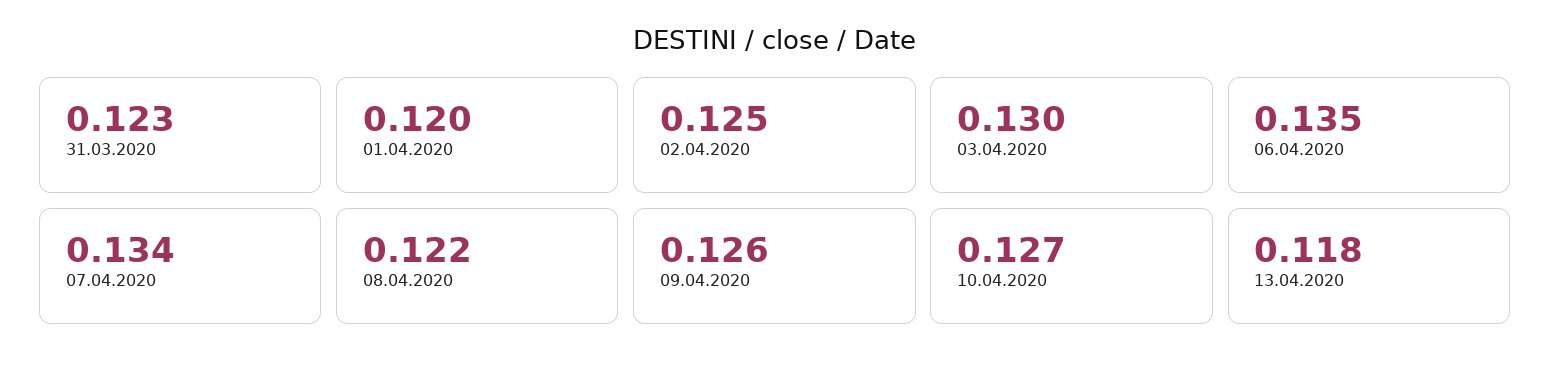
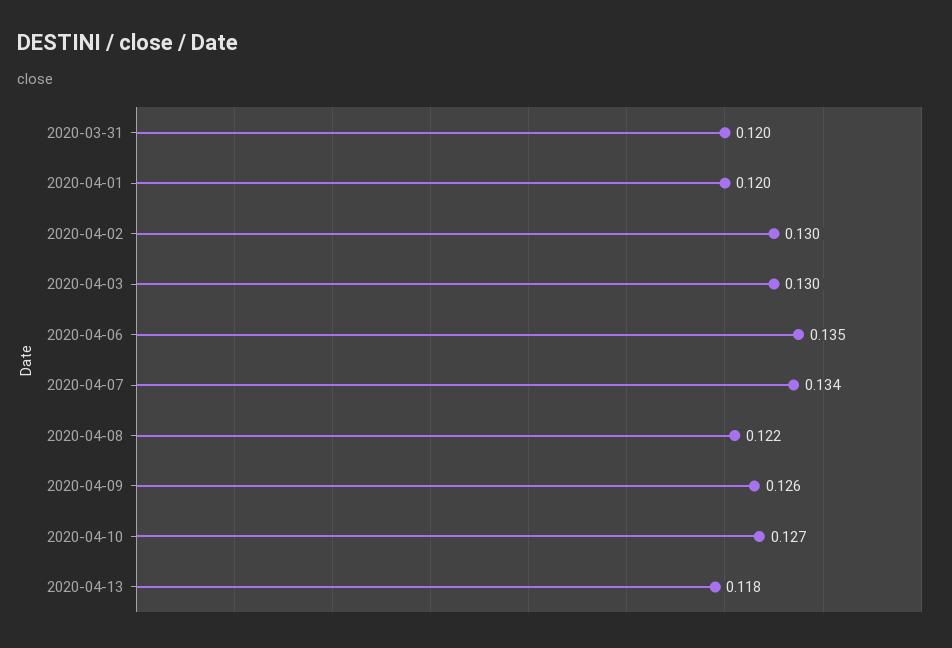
31.03.2020: 0.123 -> 0.12
02.04.2020: 0.125 -> 0.13

